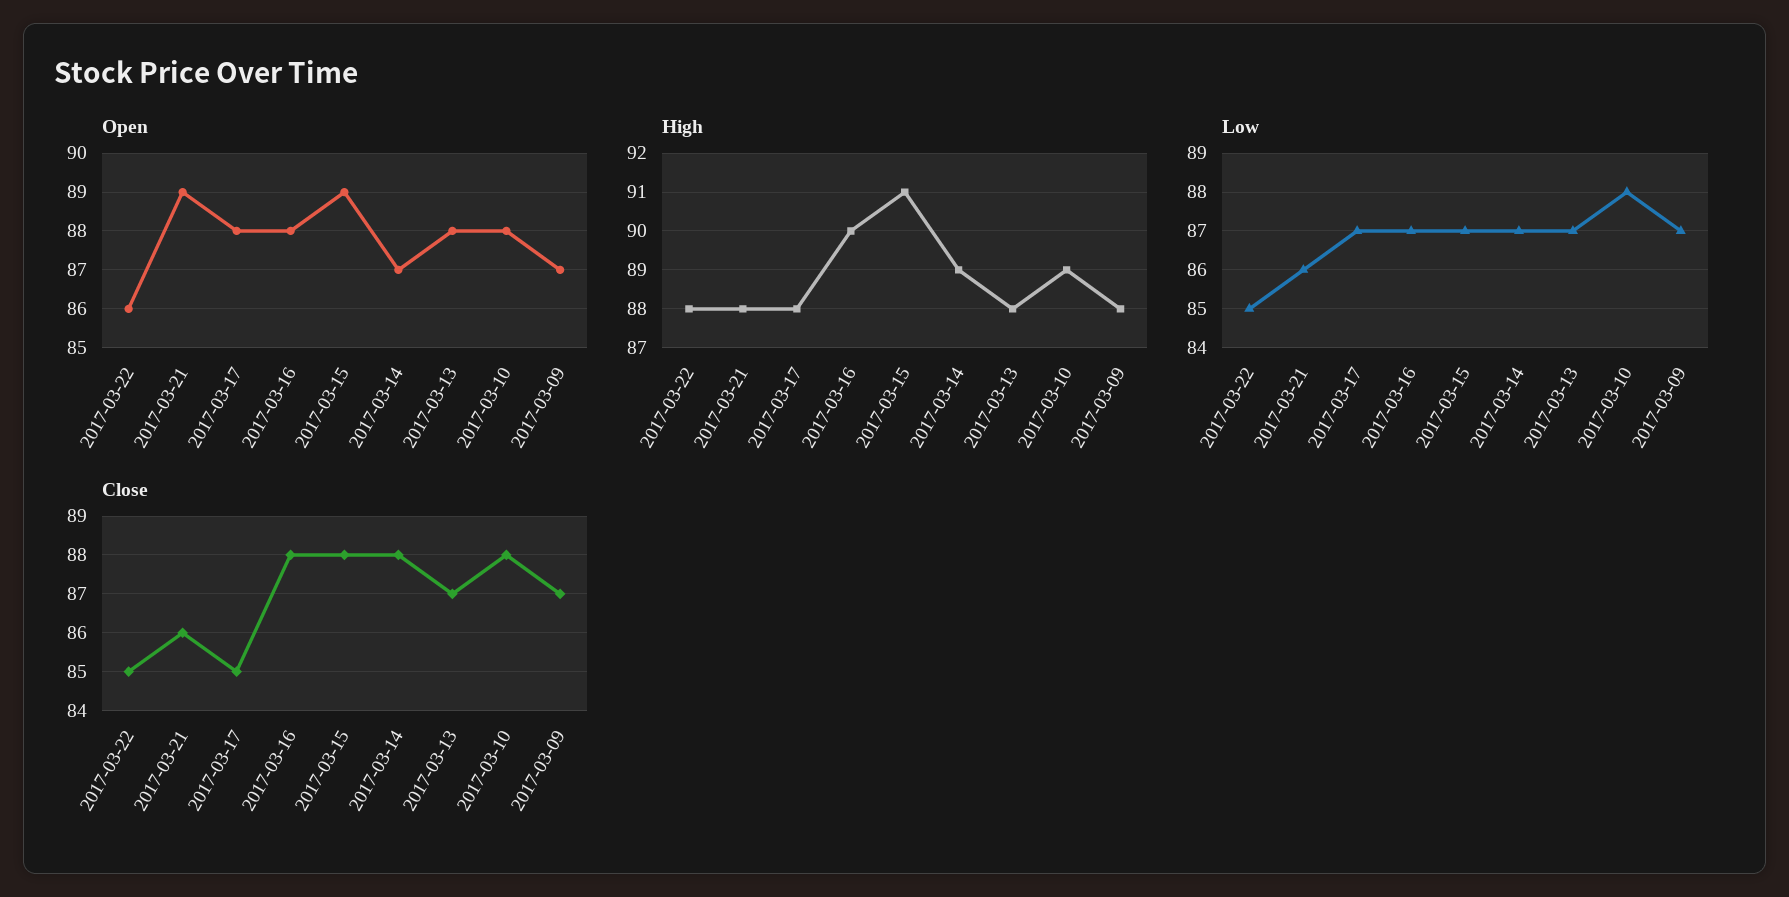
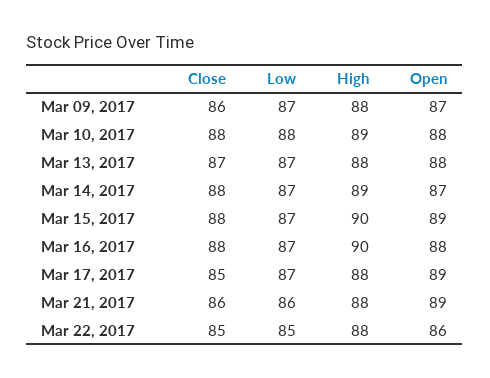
Open, 2017-03-17: 88 -> 89
High, 2017-03-15: 91 -> 90
Close, 2017-03-09: 87 -> 86

